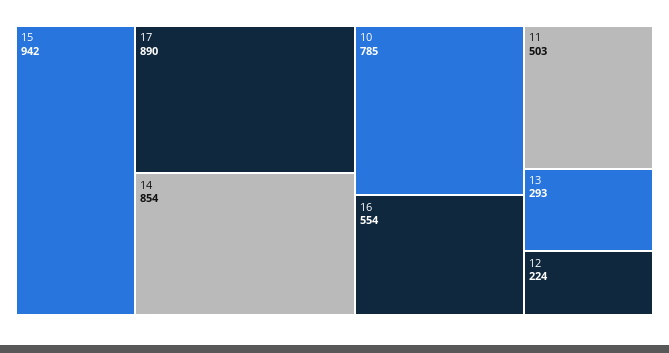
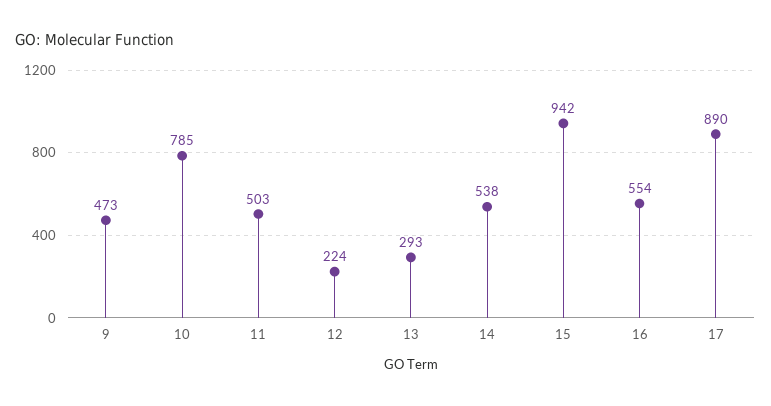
14: 854 -> 538
9: none -> 473

